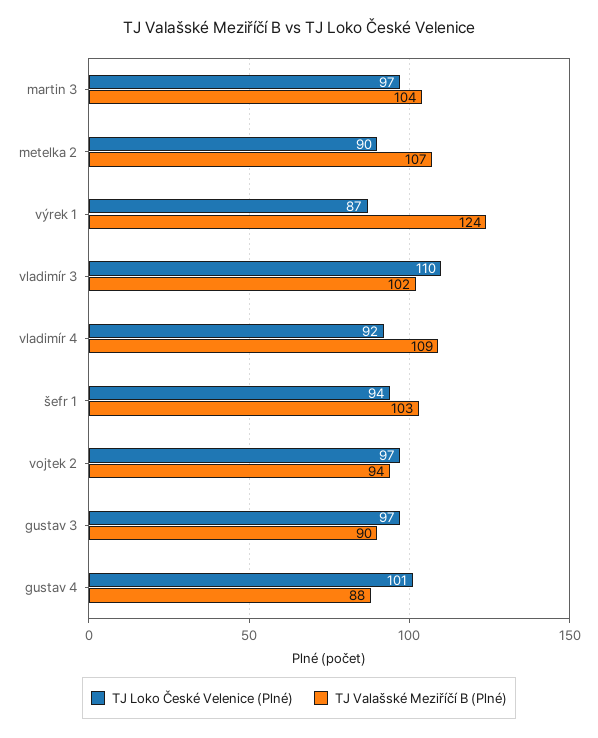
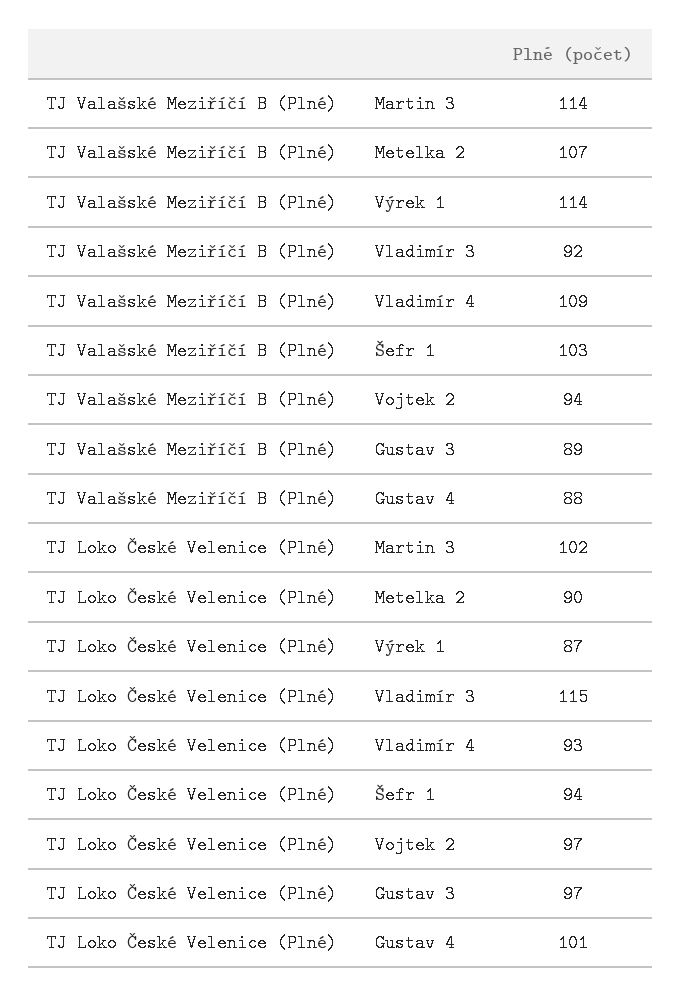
TJ Loko České Velenice (Plné), martin 3: 97 -> 102
TJ Valašské Meziříčí B (Plné), martin 3: 104 -> 114
TJ Valašské Meziříčí B (Plné), výrek 1: 124 -> 114
TJ Loko České Velenice (Plné), vladimír 3: 110 -> 115
TJ Valašské Meziříčí B (Plné), vladimír 3: 102 -> 92
TJ Loko České Velenice (Plné), vladimír 4: 92 -> 93
TJ Valašské Meziříčí B (Plné), gustav 3: 90 -> 89

